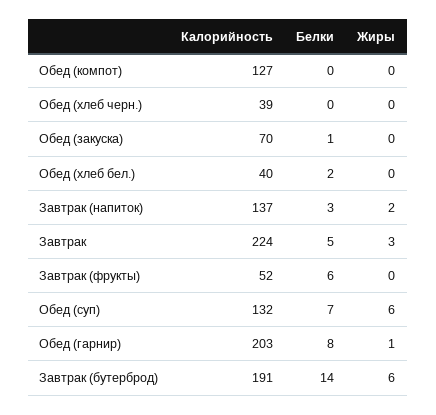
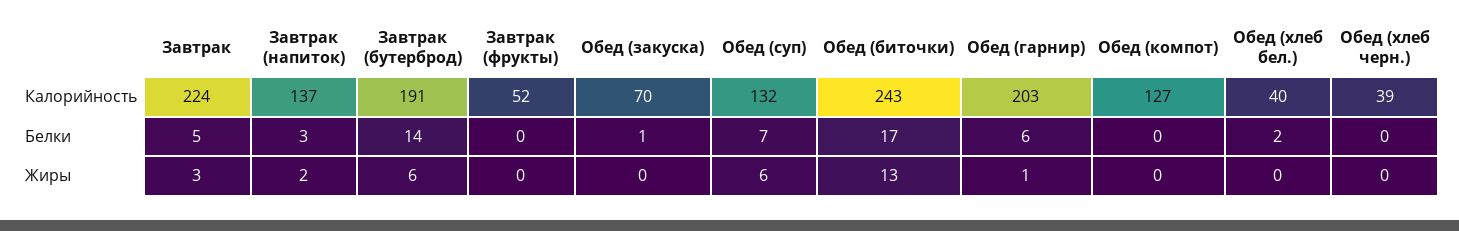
Белки, Завтрак (фрукты): 6 -> 0
Белки, Обед (гарнир): 8 -> 6
Калорийность, Обед (биточки): none -> 243
Белки, Обед (биточки): none -> 17
Жиры, Обед (биточки): none -> 13

